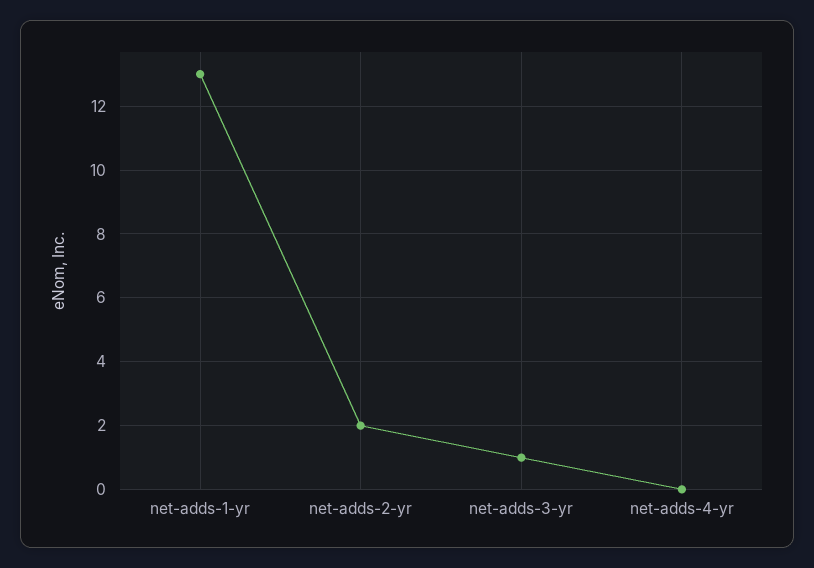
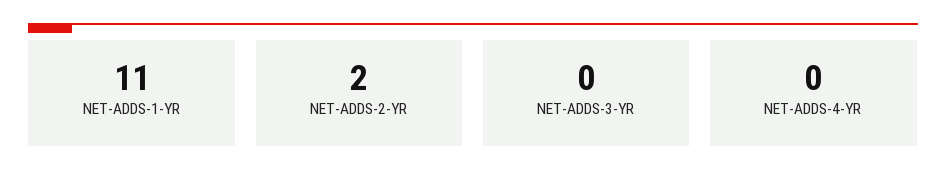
net-adds-1-yr: 13 -> 11
net-adds-3-yr: 1 -> 0

